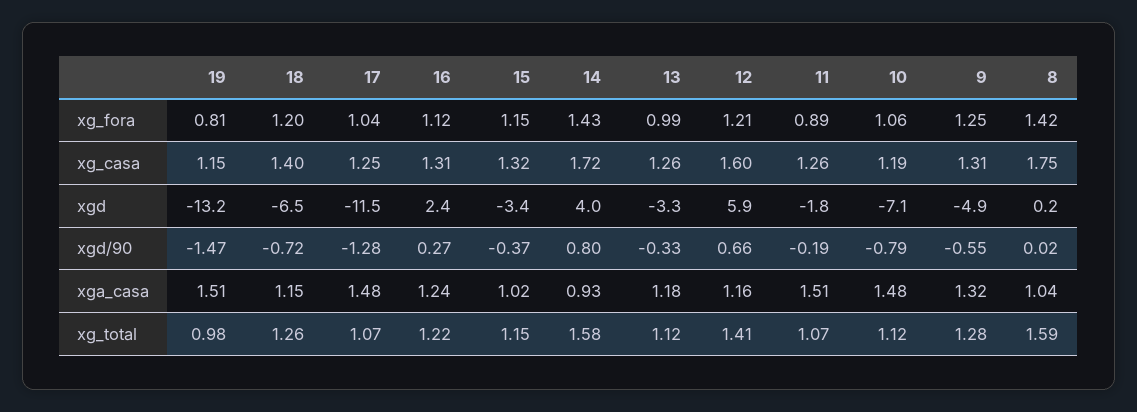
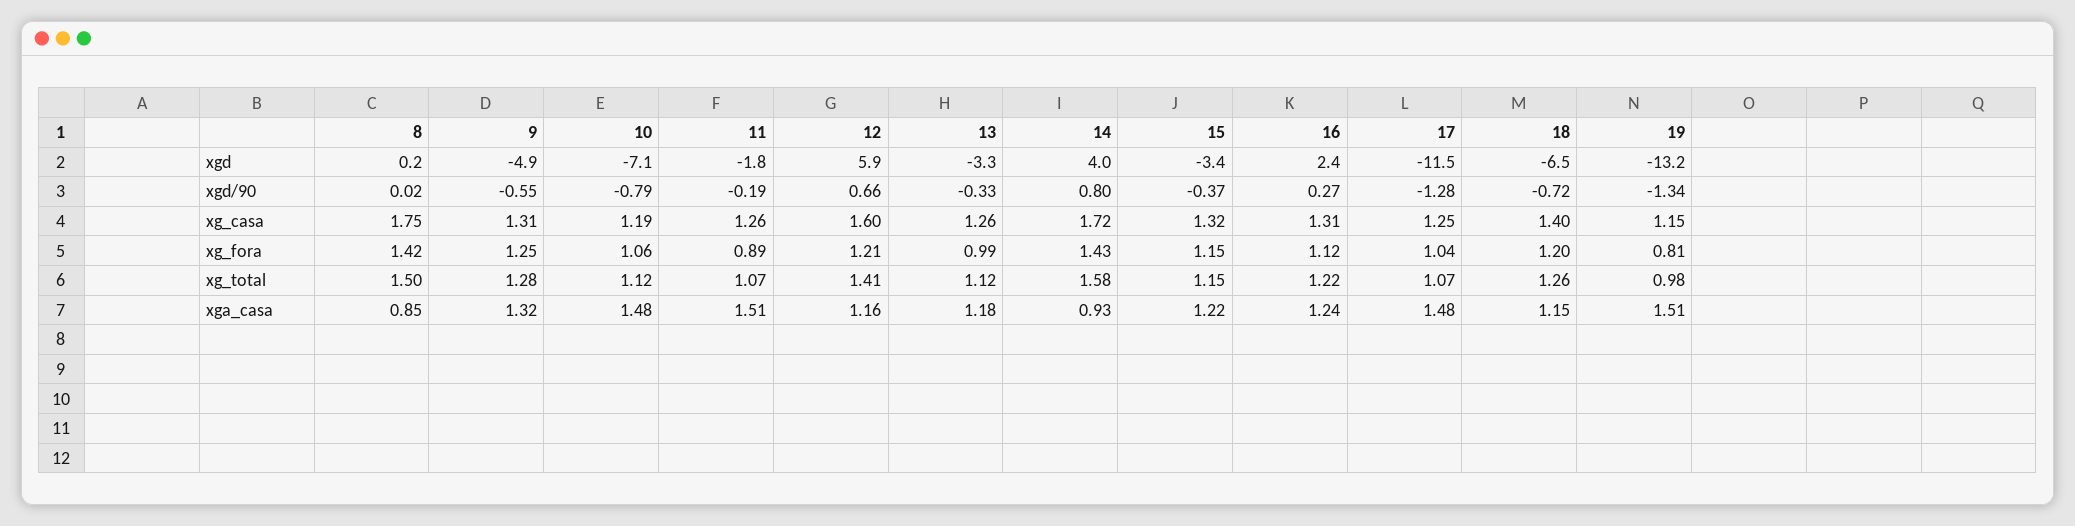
19, xgd/90: -1.47 -> -1.34
15, xga_casa: 1.02 -> 1.22
8, xga_casa: 1.04 -> 0.85
8, xg_total: 1.59 -> 1.5

